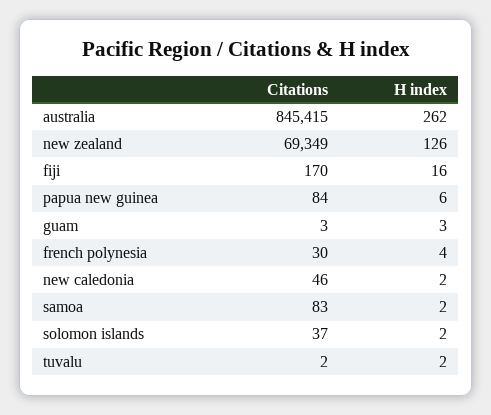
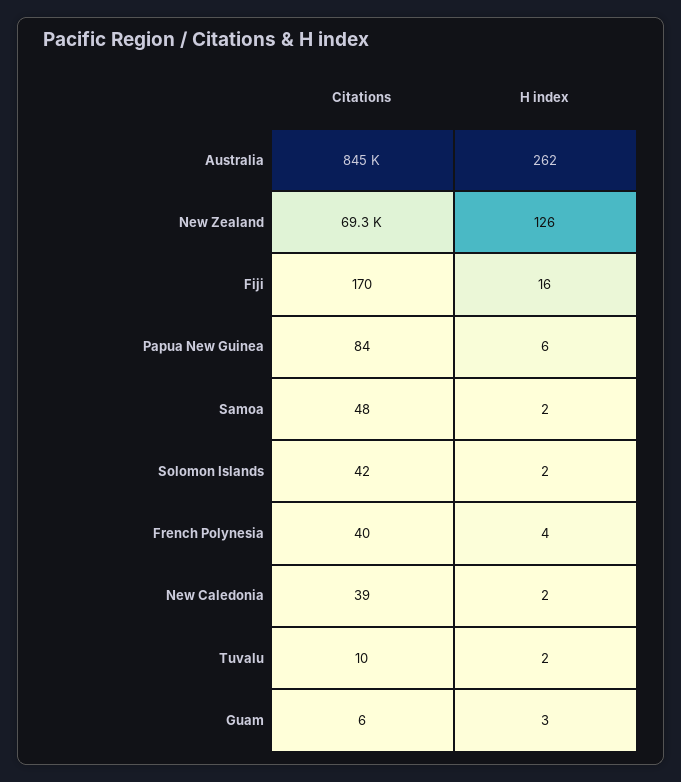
Citations, guam: 3 -> 6
Citations, french polynesia: 30 -> 40
Citations, new caledonia: 46 -> 39
Citations, samoa: 83 -> 48
Citations, solomon islands: 37 -> 42
Citations, tuvalu: 2 -> 10

